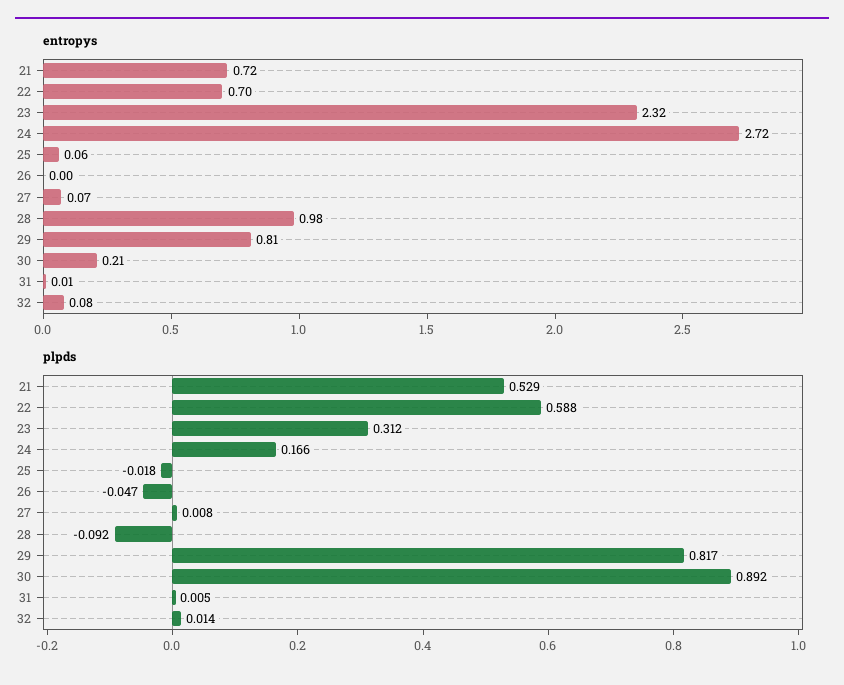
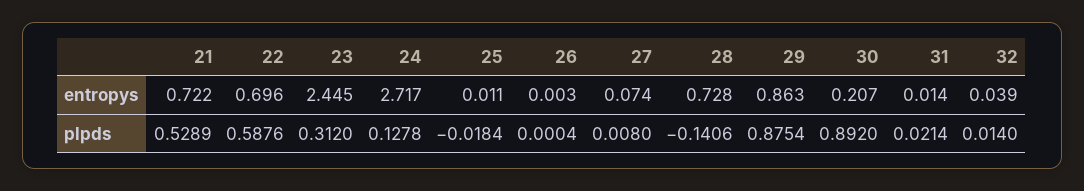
entropys, 23: 2.32 -> 2.445
entropys, 25: 0.06 -> 0.011
entropys, 28: 0.98 -> 0.728
entropys, 29: 0.81 -> 0.863
entropys, 32: 0.08 -> 0.039
plpds, 24: 0.166 -> 0.1278
plpds, 26: -0.047 -> 0.0004
plpds, 28: -0.092 -> -0.1406
plpds, 29: 0.817 -> 0.8754
plpds, 31: 0.005 -> 0.0214

